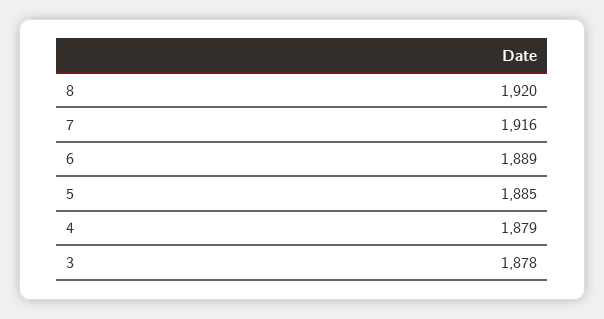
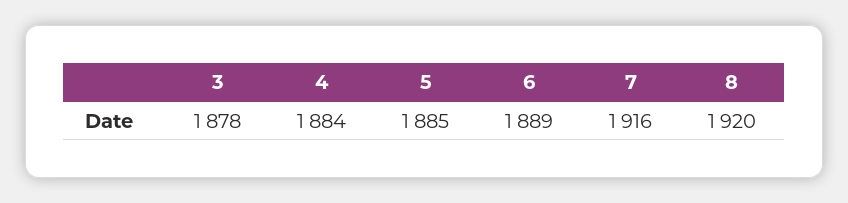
4: 1879 -> 1884

